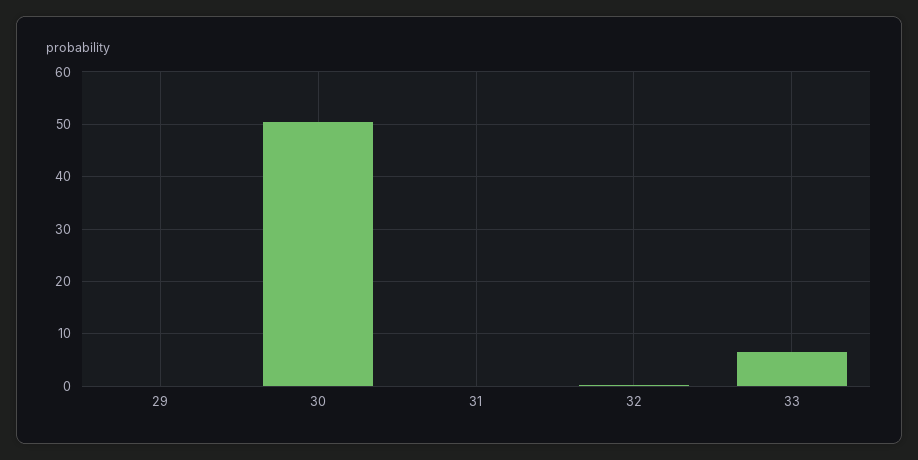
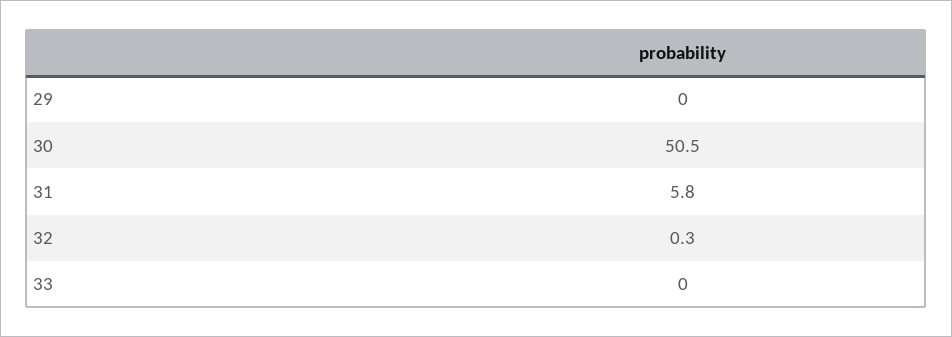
31: 0 -> 5.8
33: 6 -> 0

